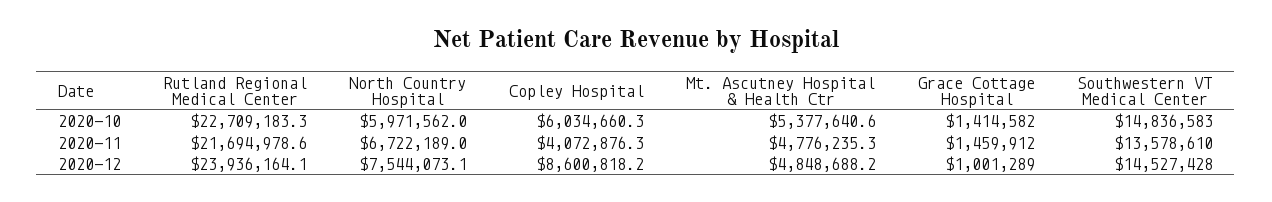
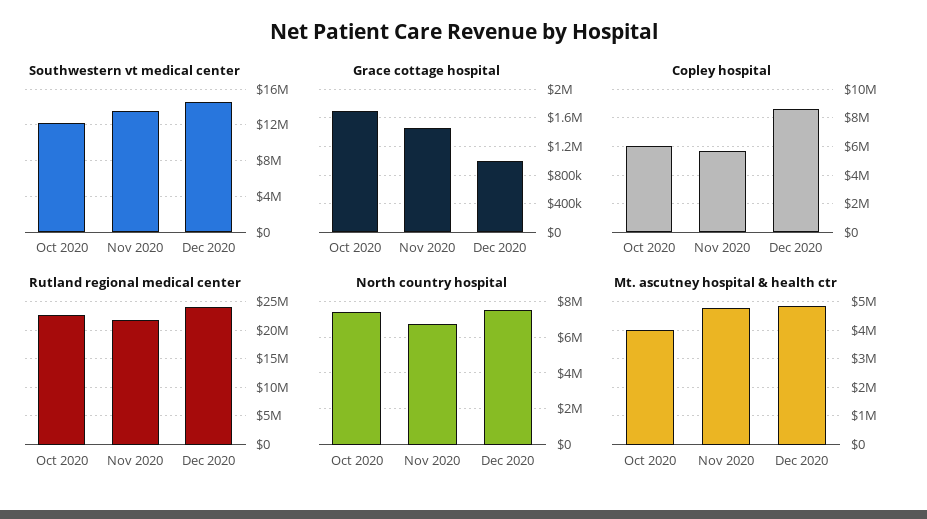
North Country Hospital, 2020-10: 5971562 -> 7500000
Mt. Ascutney Hospital & Health Ctr, 2020-10: 5377640.6 -> 4000000
Grace Cottage Hospital, 2020-10: 1414582 -> 1700000
Southwestern VT Medical Center, 2020-10: 14836583 -> 12000000
Copley Hospital, 2020-11: 4072876.3 -> 5500000

